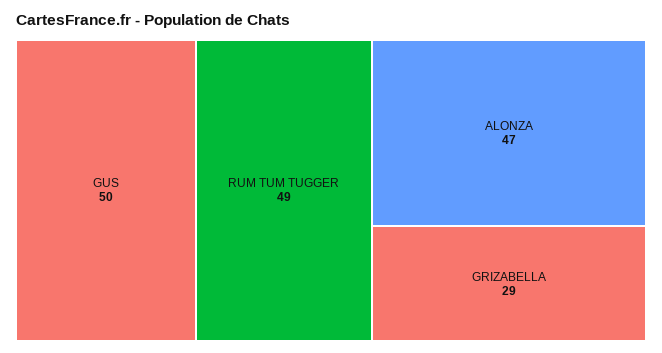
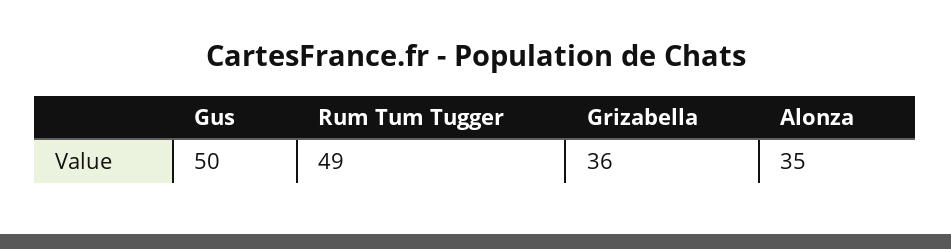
ALONZA: 47 -> 35
GRIZABELLA: 29 -> 36

